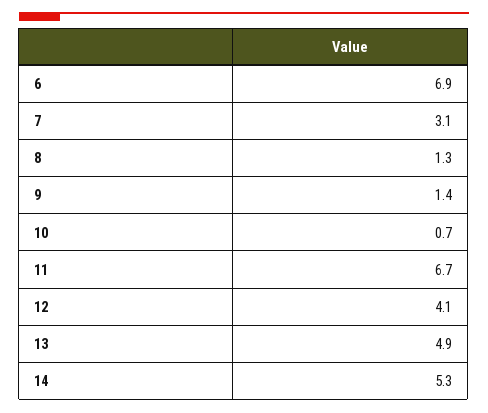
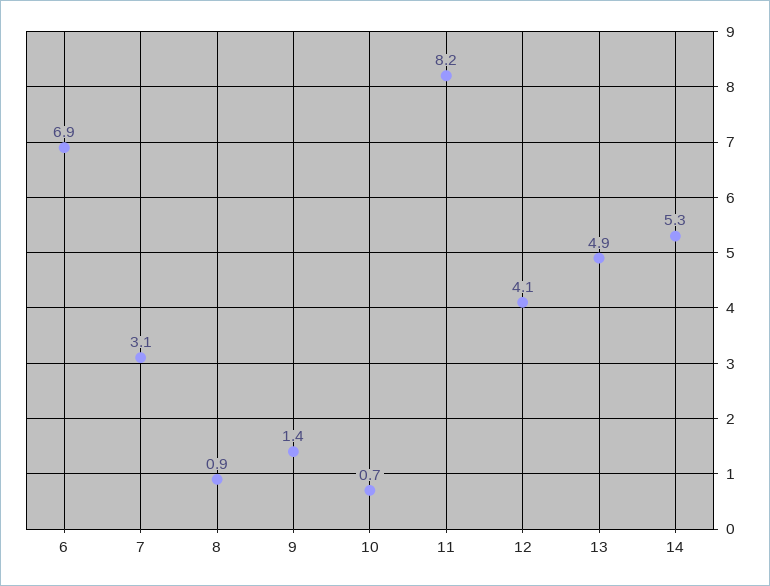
8: 1.3 -> 0.9
11: 6.7 -> 8.2

